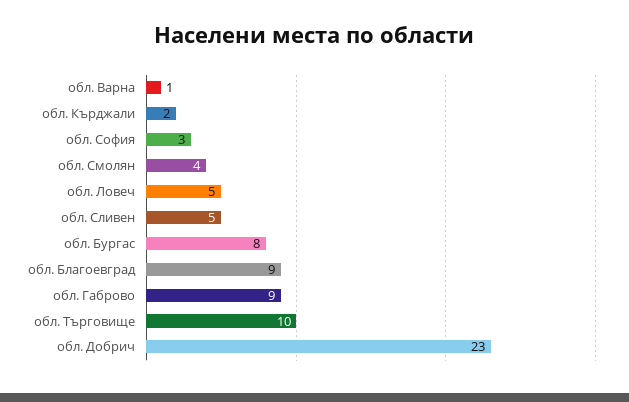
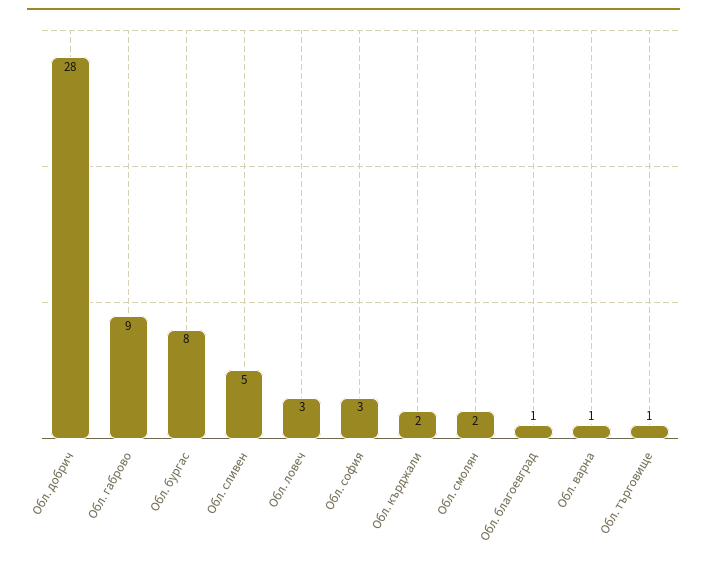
обл. Смолян: 4 -> 2
обл. Ловеч: 5 -> 3
обл. Благоевград: 9 -> 1
обл. Търговище: 10 -> 1
обл. Добрич: 23 -> 28

